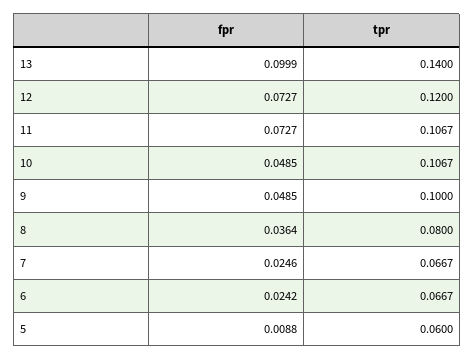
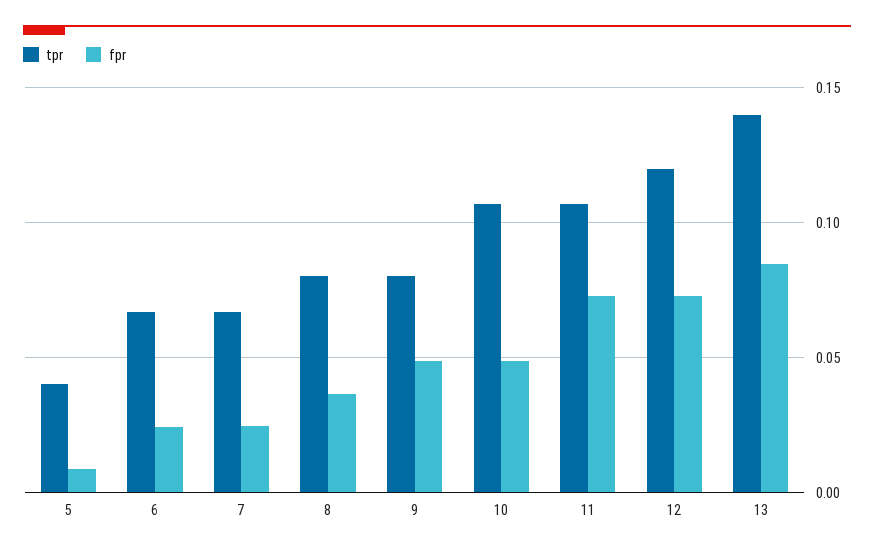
fpr, 13: 0.0999 -> 0.085
tpr, 9: 0.1 -> 0.08
tpr, 5: 0.06 -> 0.04

